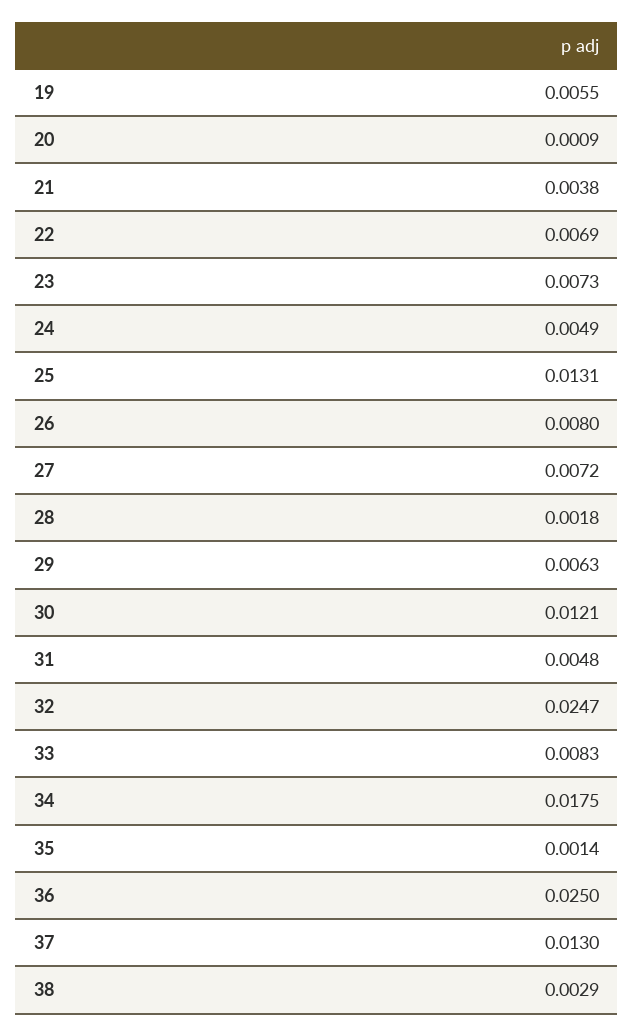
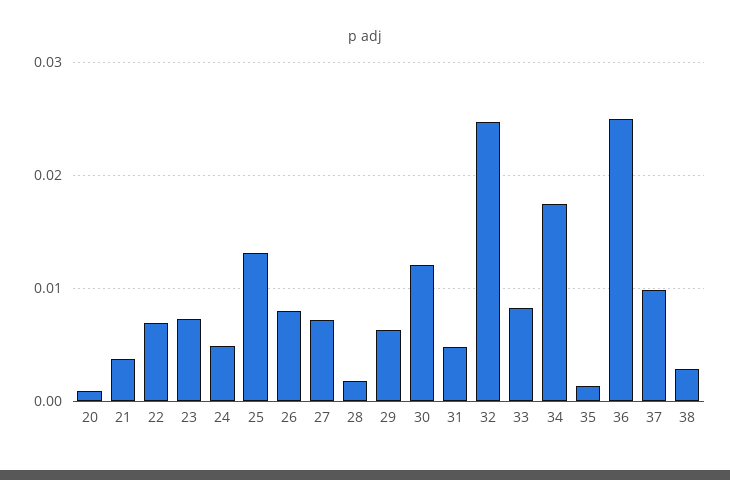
19: 0.0055 -> none
37: 0.013 -> 0.01

